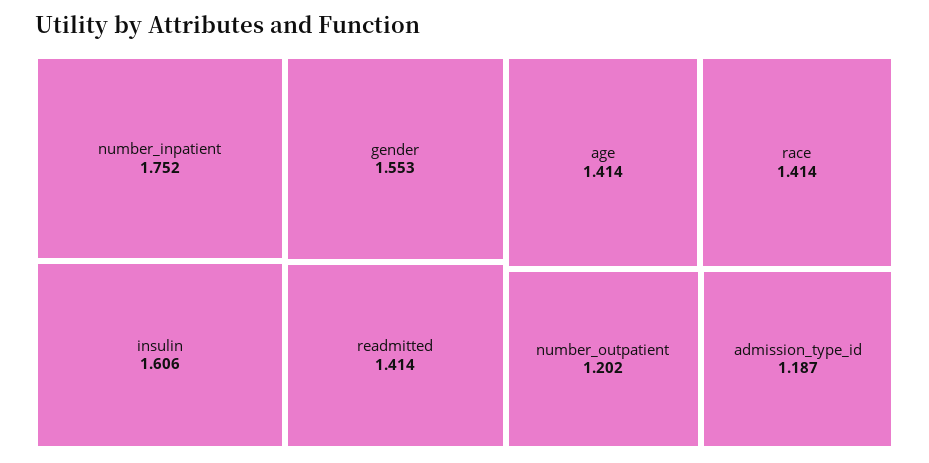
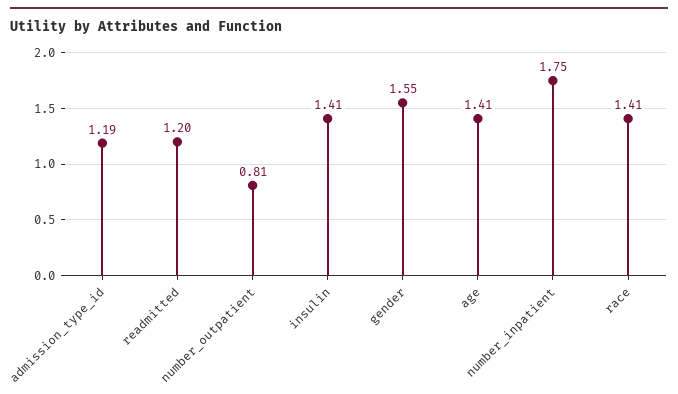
insulin: 1.606 -> 1.41
readmitted: 1.414 -> 1.2
number_outpatient: 1.202 -> 0.81

